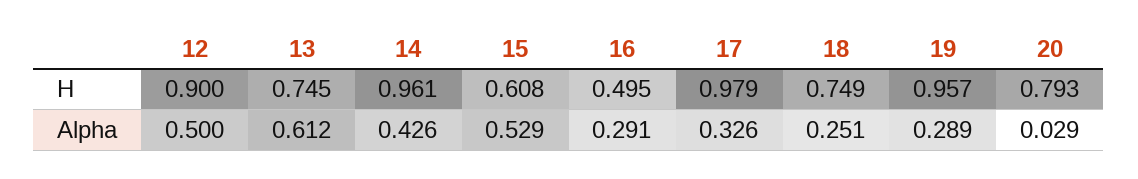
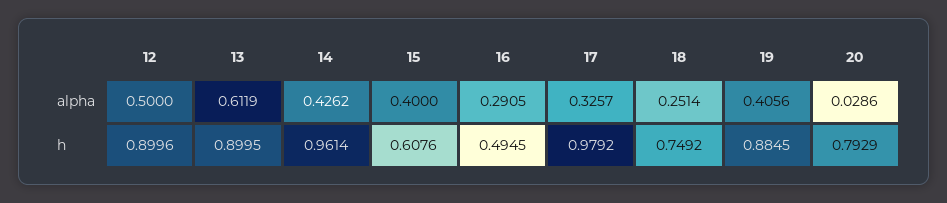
13, H: 0.745 -> 0.8995
19, H: 0.957 -> 0.8845
15, Alpha: 0.529 -> 0.4
19, Alpha: 0.289 -> 0.4056

